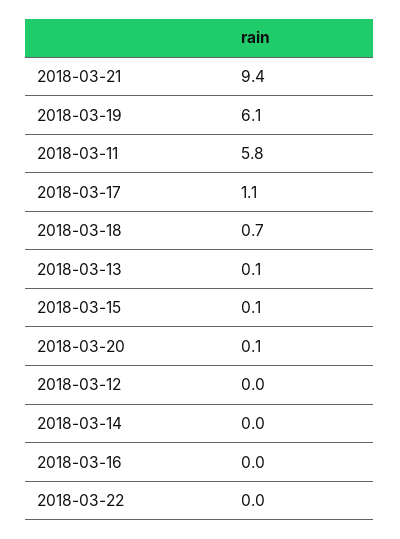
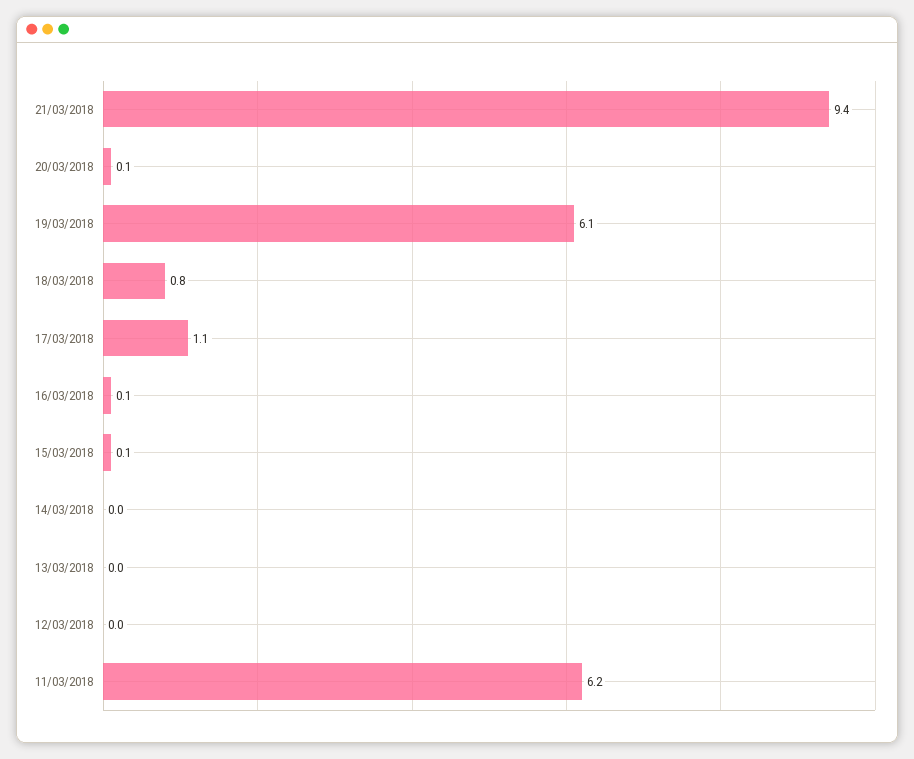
2018-03-11: 5.8 -> 6.2
2018-03-18: 0.7 -> 0.8
2018-03-13: 0.1 -> 0
2018-03-16: 0 -> 0.1
2018-03-22: 0 -> none

